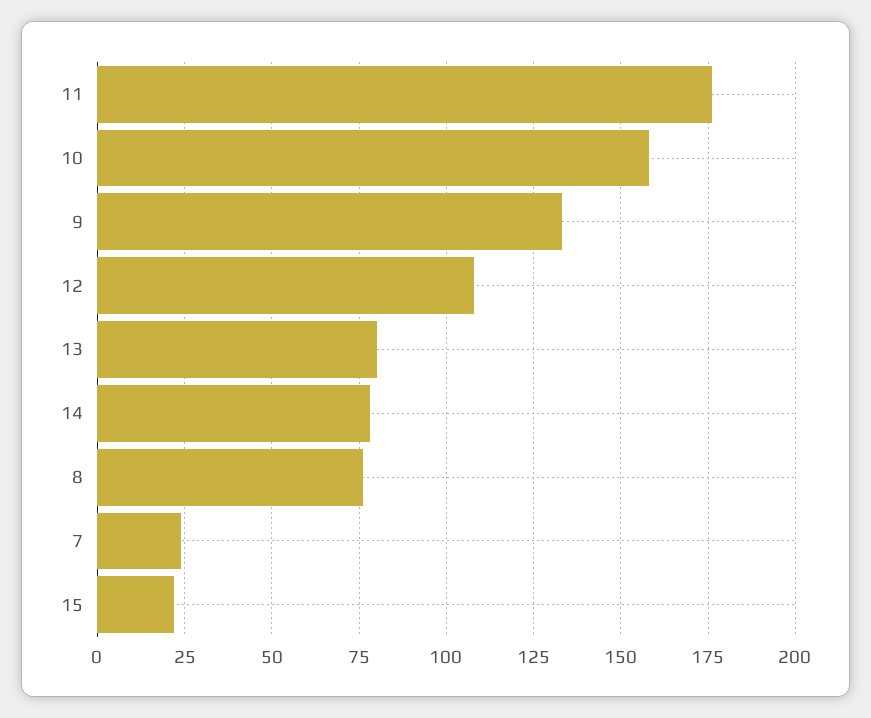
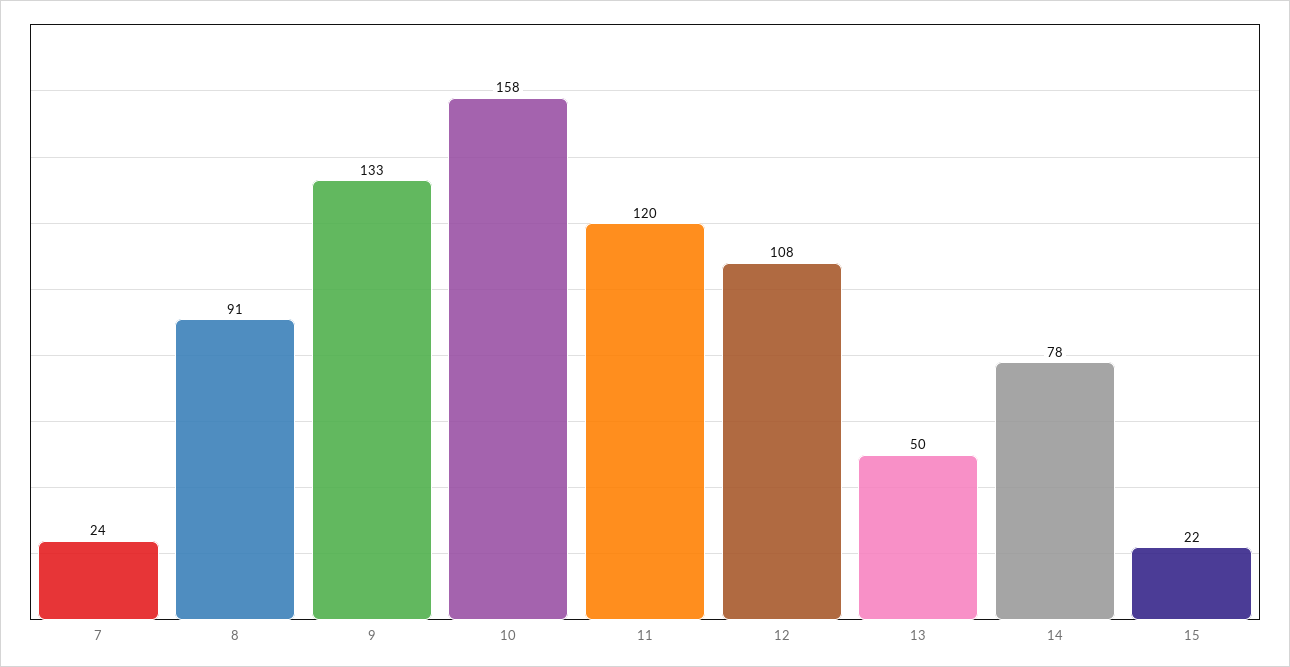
11: 175 -> 120
13: 80 -> 50
8: 75 -> 91

